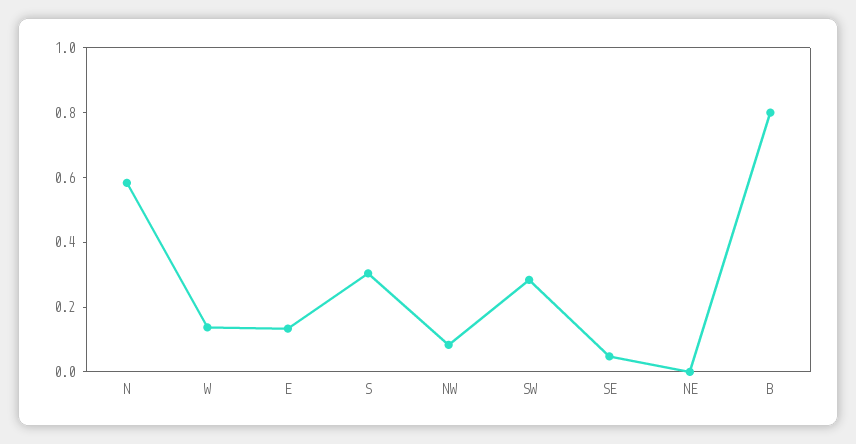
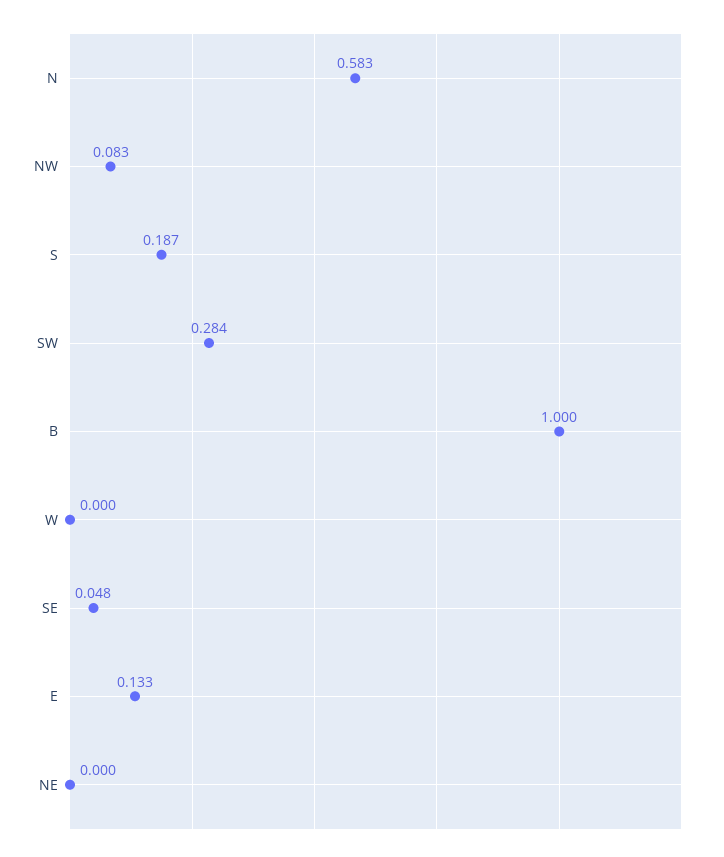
W: 0.15 -> 0
S: 0.3 -> 0.187
B: 0.8 -> 1

